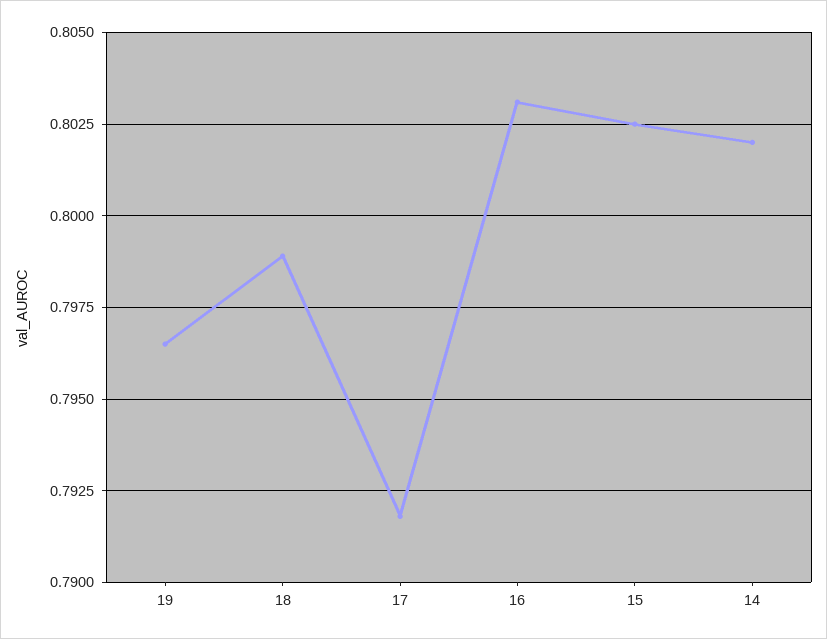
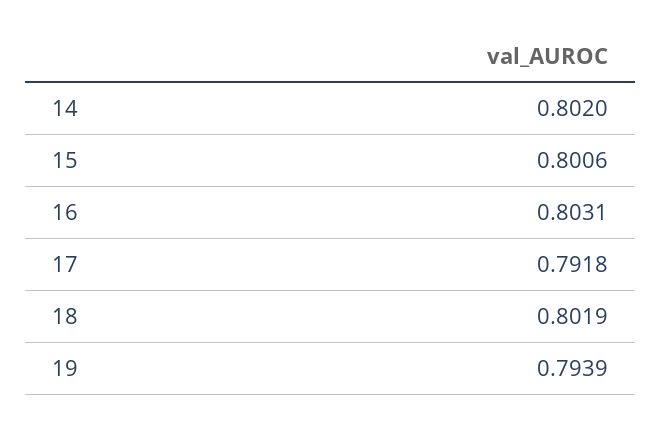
19: 0.7965 -> 0.7939
18: 0.799 -> 0.8019
15: 0.8025 -> 0.8006

